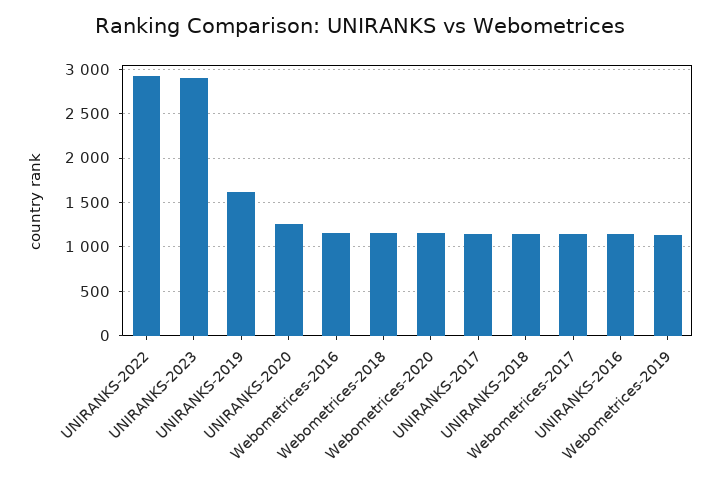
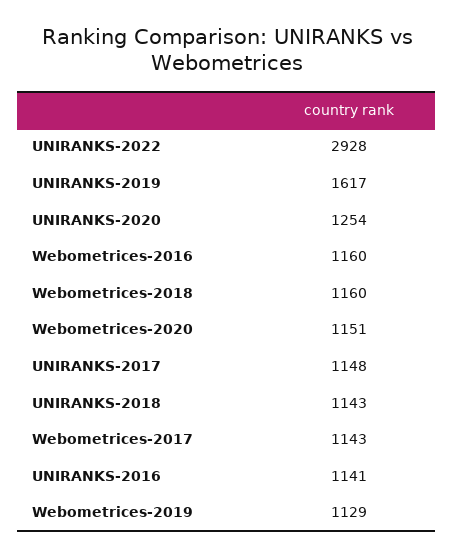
UNIRANKS-2023: 2900 -> none

